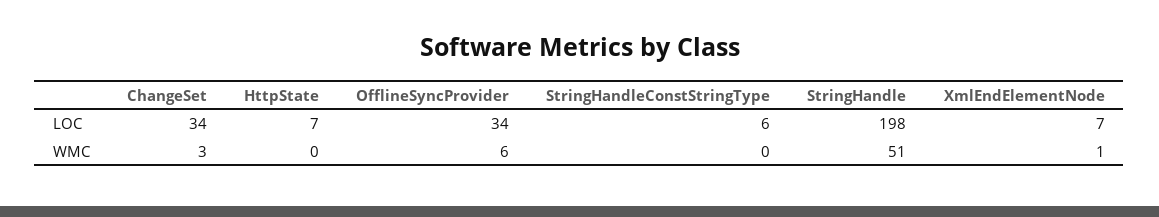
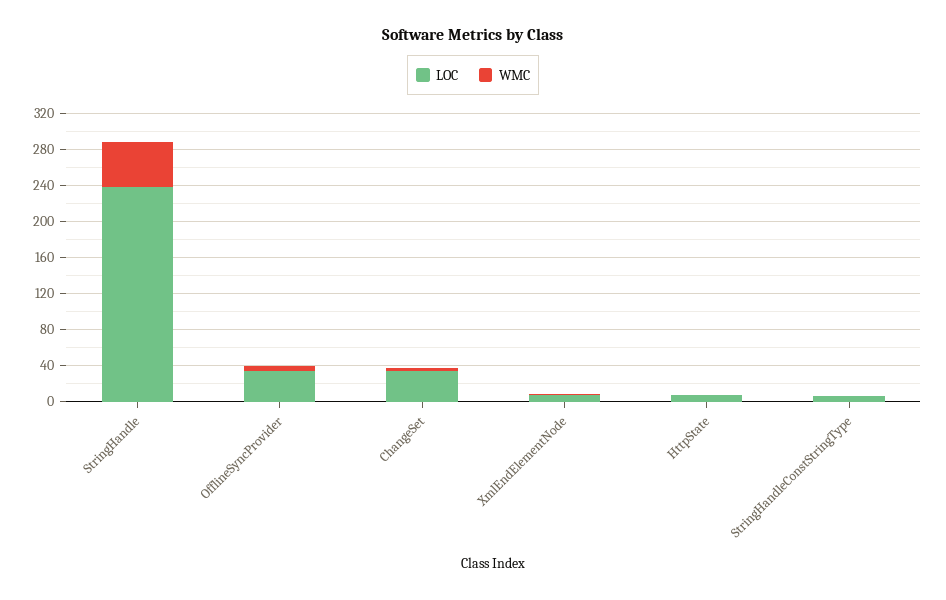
LOC, StringHandle: 198 -> 240

